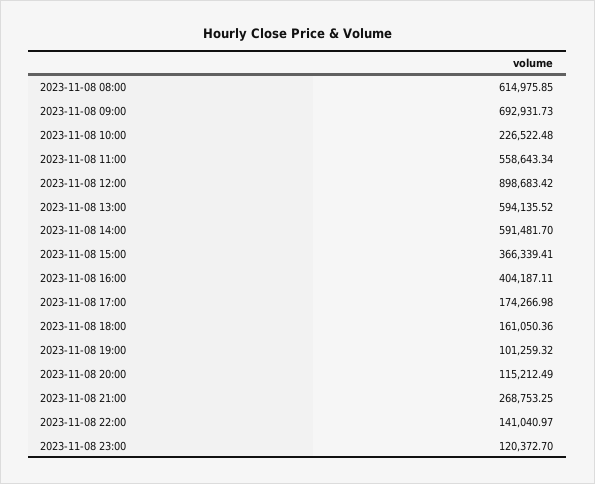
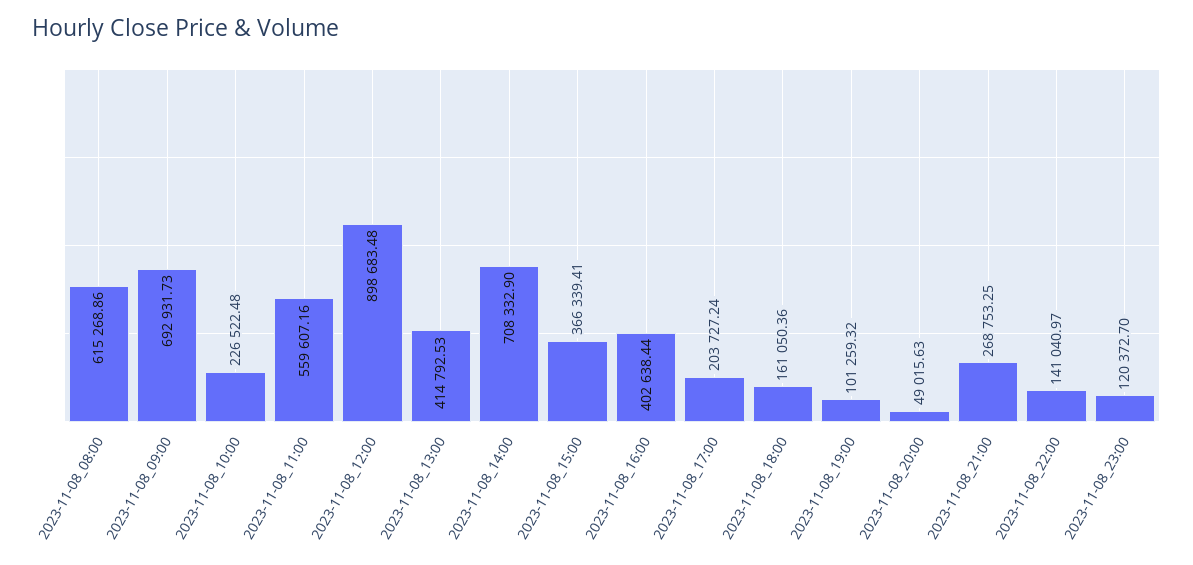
2023-11-08 08:00: 614975.85 -> 615268.86
2023-11-08 11:00: 558643.34 -> 559607.16
2023-11-08 12:00: 898683.42 -> 898683.48
2023-11-08 13:00: 594135.52 -> 414792.53
2023-11-08 14:00: 591481.7 -> 708332.9
2023-11-08 16:00: 404187.11 -> 402638.44
2023-11-08 17:00: 174266.98 -> 203727.24
2023-11-08 20:00: 115212.49 -> 49015.63

